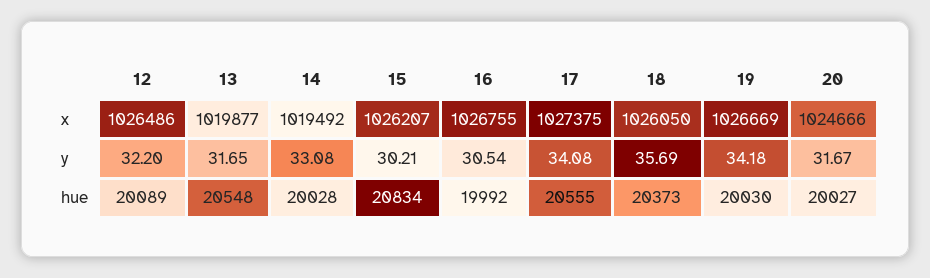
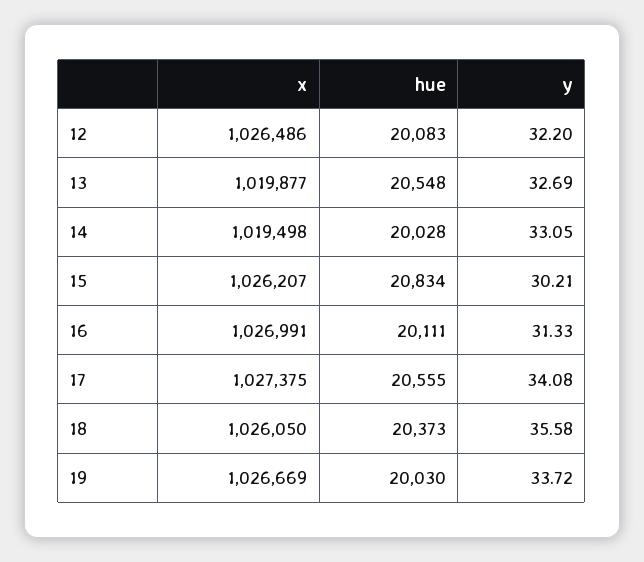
14, x: 1019492 -> 1019498
16, x: 1026755 -> 1026991
20, x: 1024666 -> none
13, y: 31.65 -> 32.69
14, y: 33.08 -> 33.05
16, y: 30.54 -> 31.33
18, y: 35.69 -> 35.58
19, y: 34.18 -> 33.72
20, y: 31.67 -> none
12, hue: 20089 -> 20083
16, hue: 19992 -> 20111
20, hue: 20027 -> none

